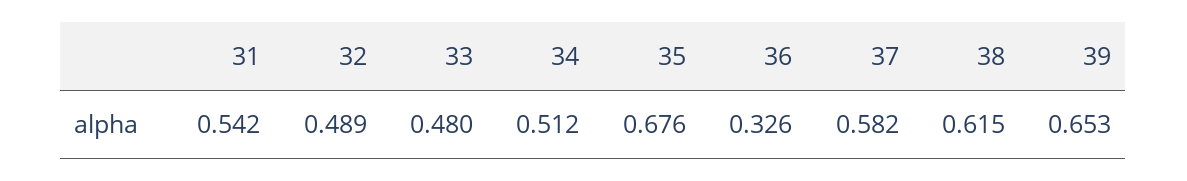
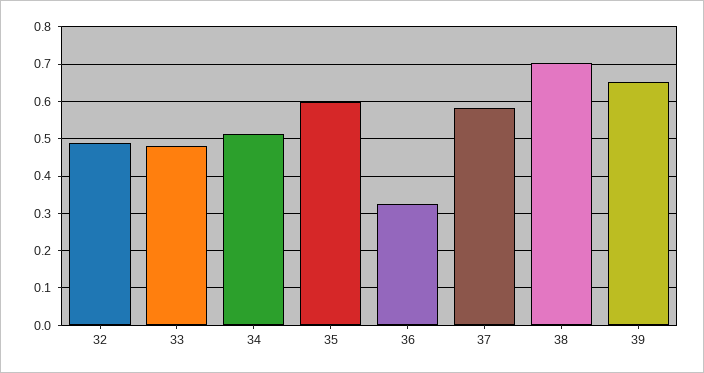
31: 0.542 -> none
35: 0.676 -> 0.6
38: 0.615 -> 0.7

